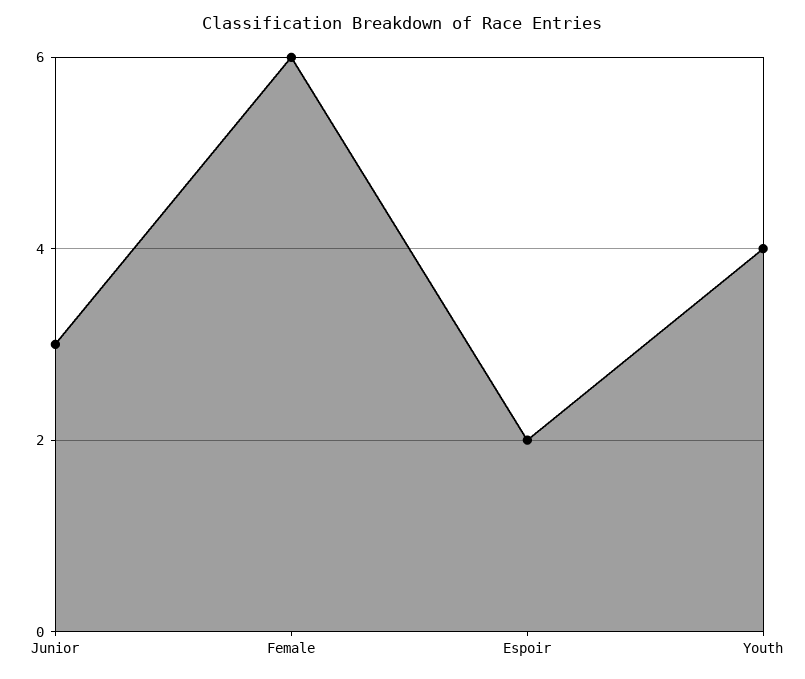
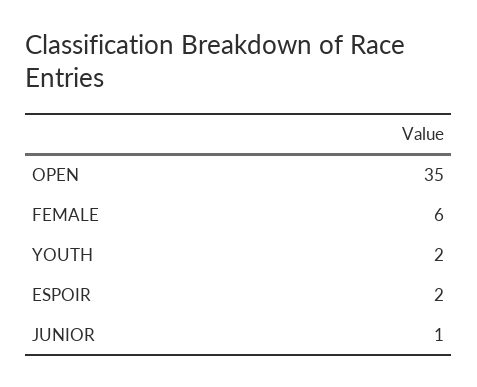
Junior: 3 -> 1
Youth: 4 -> 2
OPEN: none -> 35

